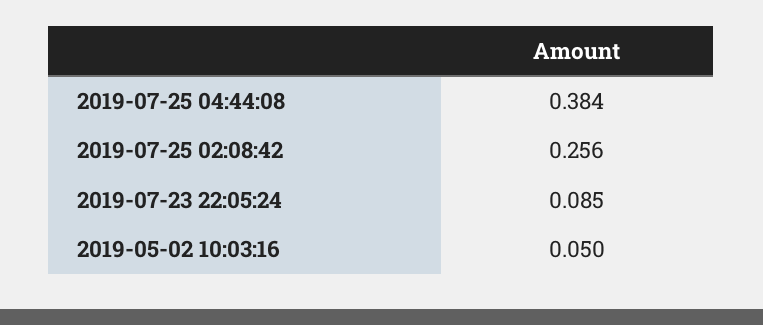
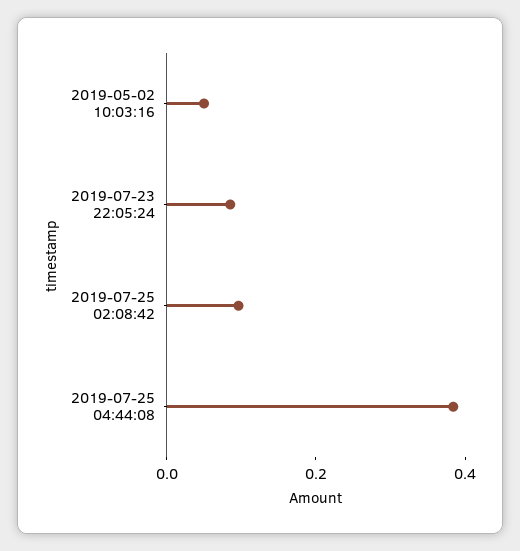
2019-07-25 02:08:42: 0.256 -> 0.1

